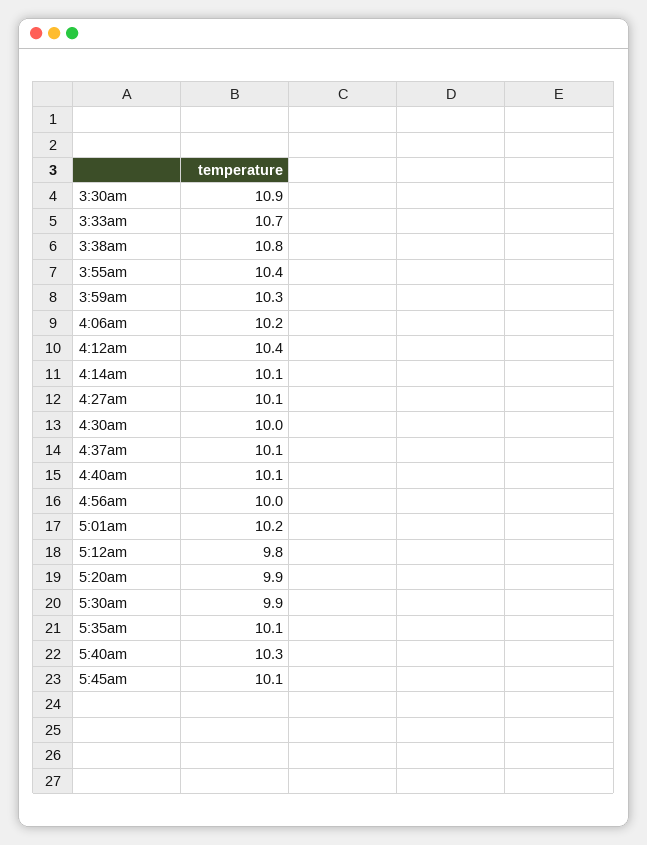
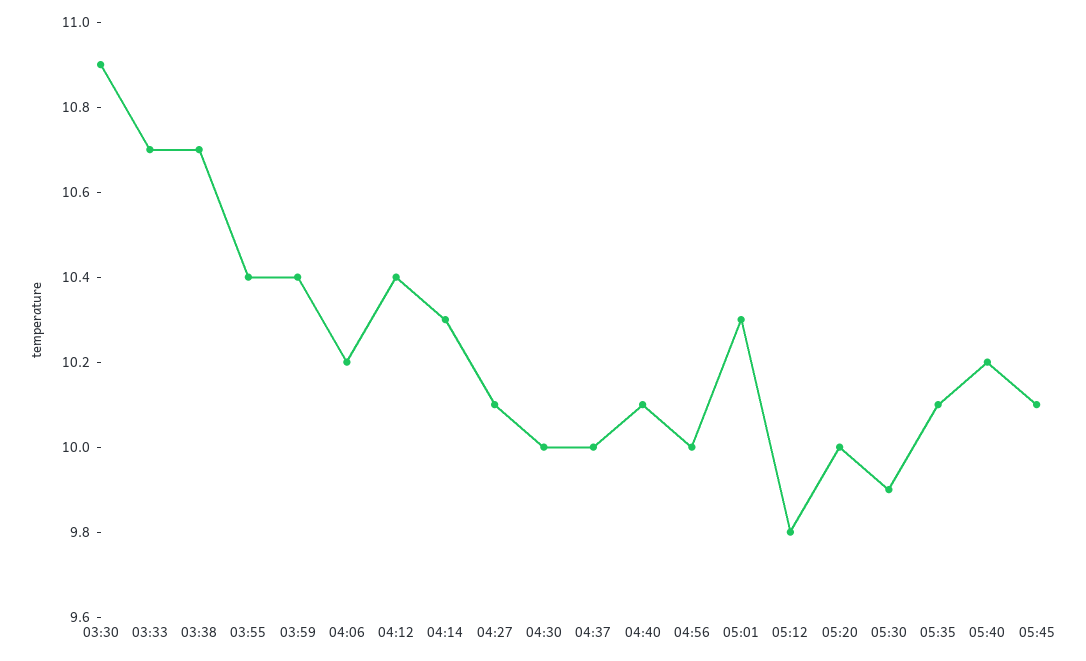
3:38am: 10.8 -> 10.7
3:59am: 10.3 -> 10.4
4:14am: 10.1 -> 10.3
4:37am: 10.1 -> 10
5:01am: 10.2 -> 10.3
5:20am: 9.9 -> 10
5:40am: 10.3 -> 10.2

